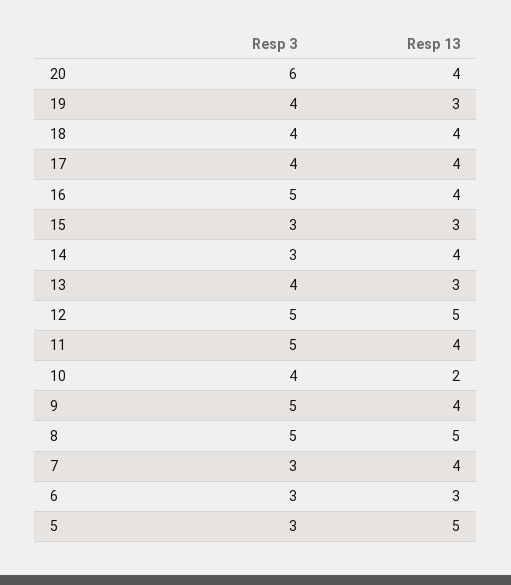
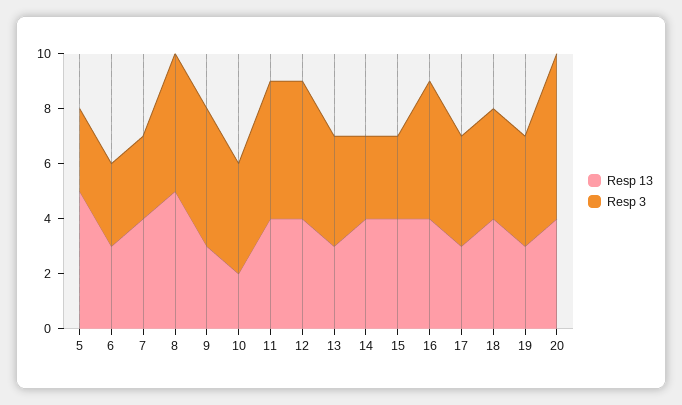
Resp 13, 17: 4 -> 3
Resp 13, 15: 3 -> 4
Resp 13, 12: 5 -> 4
Resp 13, 9: 4 -> 3

